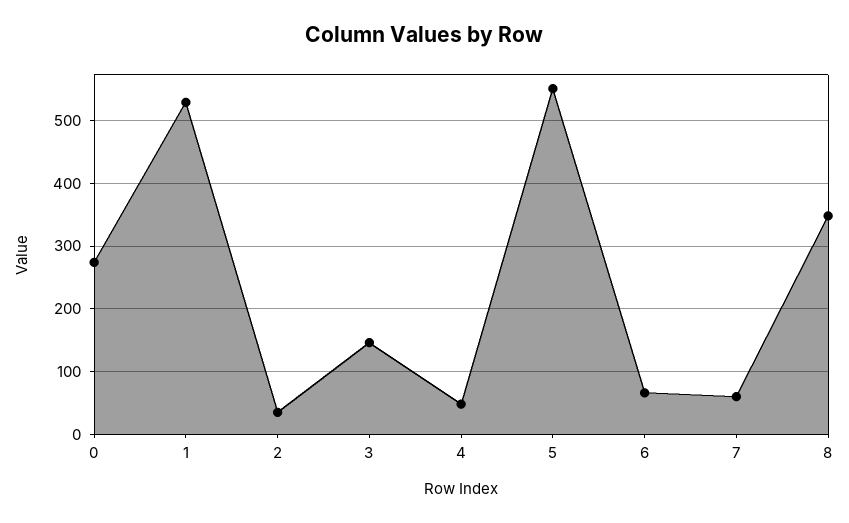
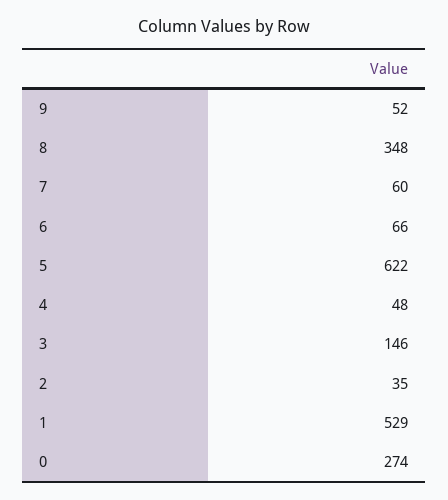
5: 550 -> 622
9: none -> 52

